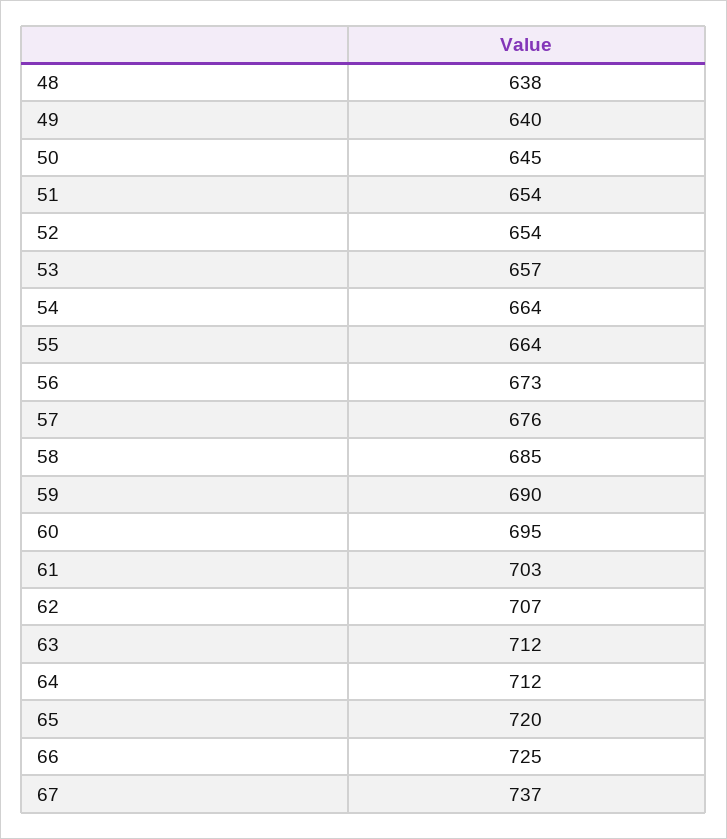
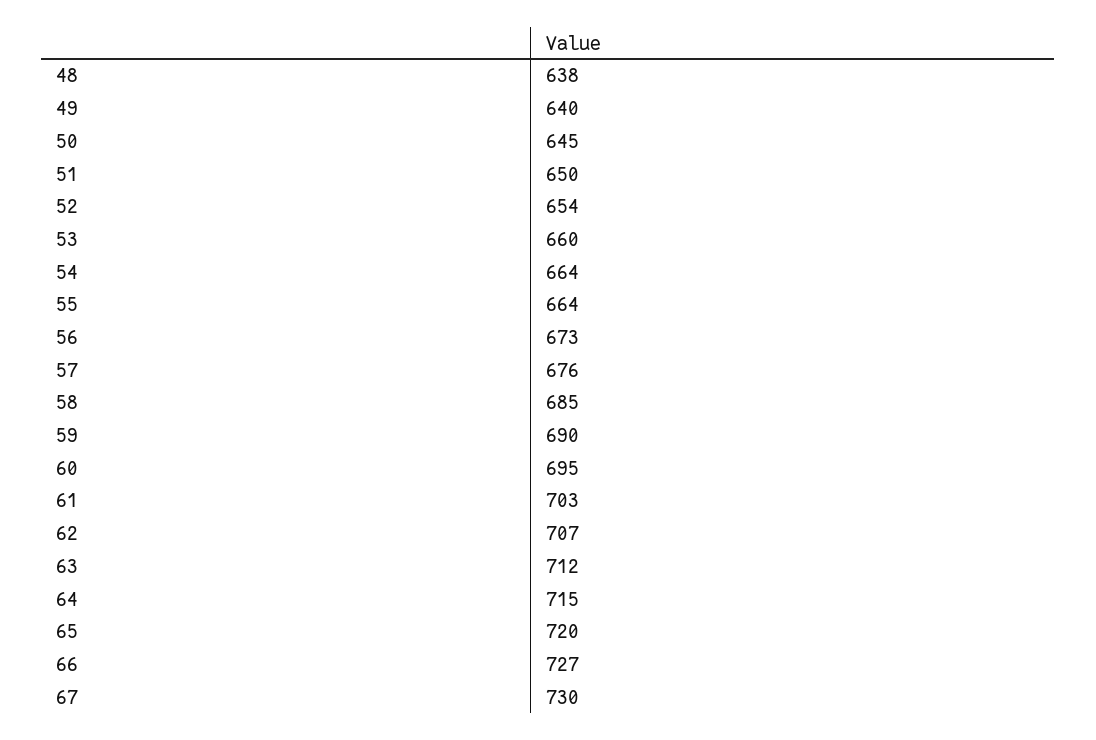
51: 654 -> 650
53: 657 -> 660
64: 712 -> 715
66: 725 -> 727
67: 737 -> 730

